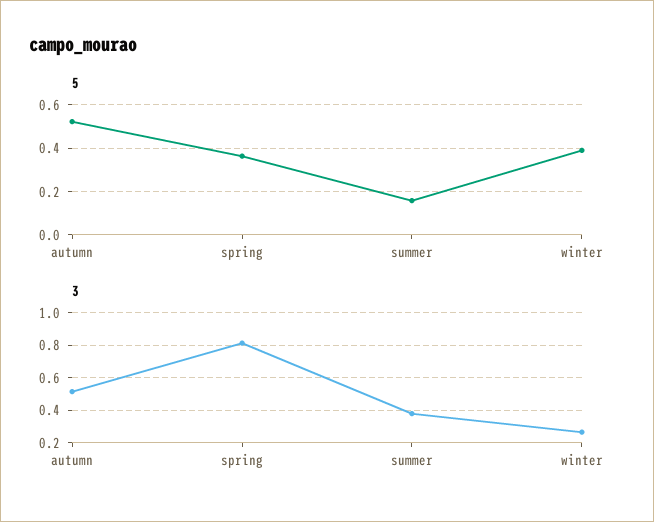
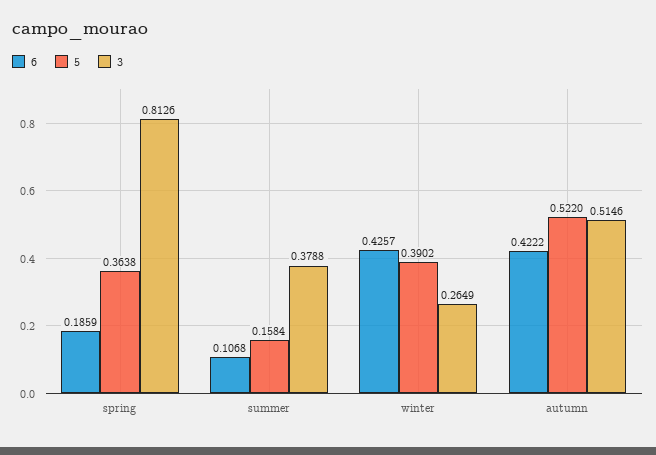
6, spring: none -> 0.1859
6, summer: none -> 0.1068
6, winter: none -> 0.4257
6, autumn: none -> 0.4222

